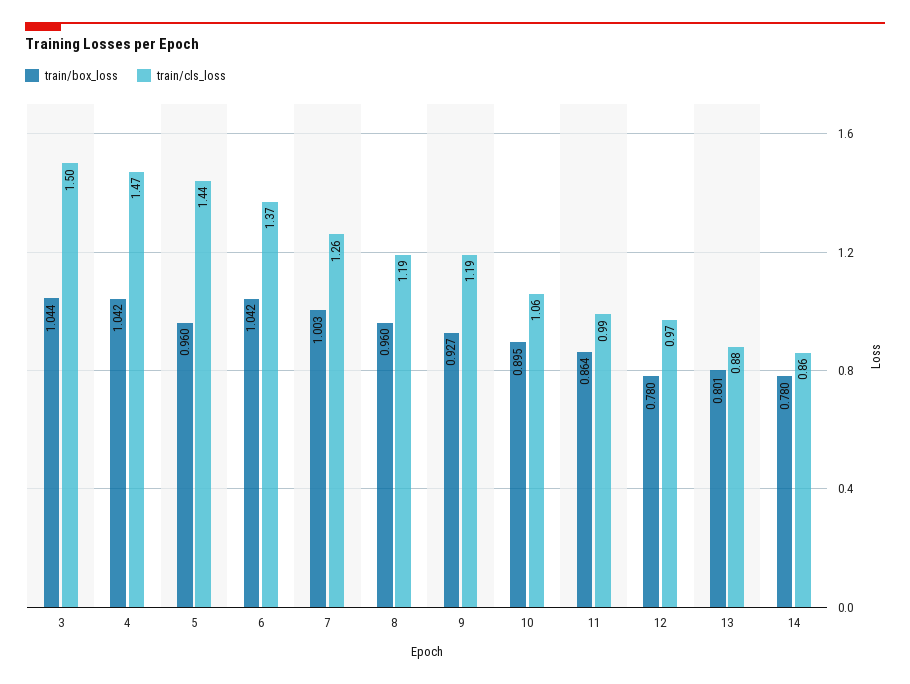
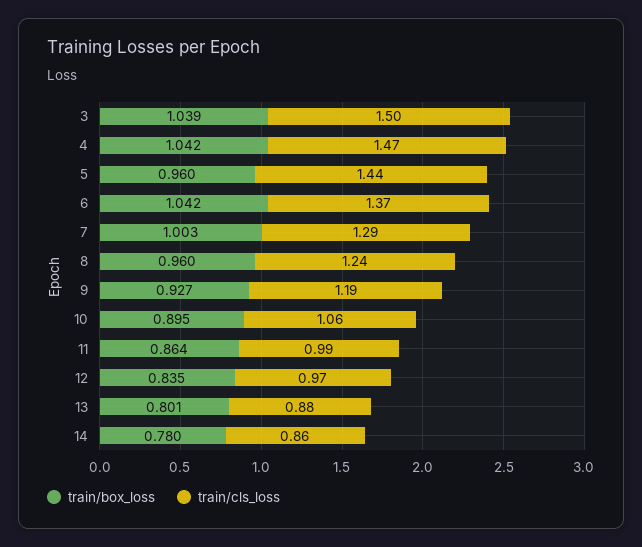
train/box_loss, 3: 1.044 -> 1.039
train/cls_loss, 7: 1.26 -> 1.29
train/cls_loss, 8: 1.19 -> 1.24
train/box_loss, 12: 0.78 -> 0.835

